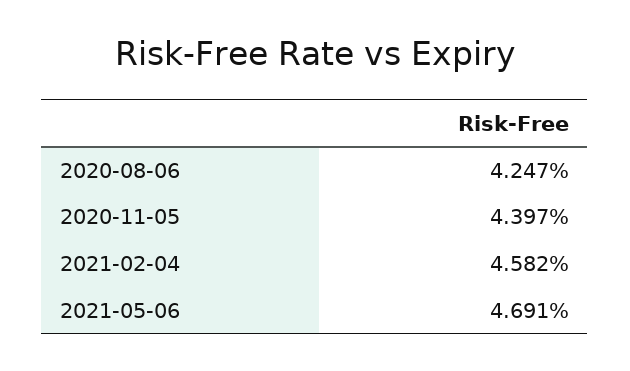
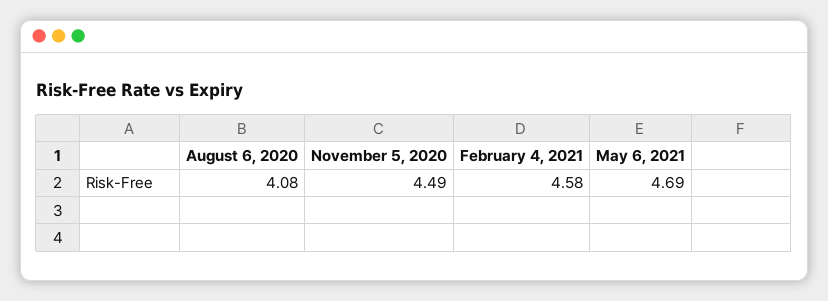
2020-08-06: 4.247 -> 4.08
2020-11-05: 4.397 -> 4.49

